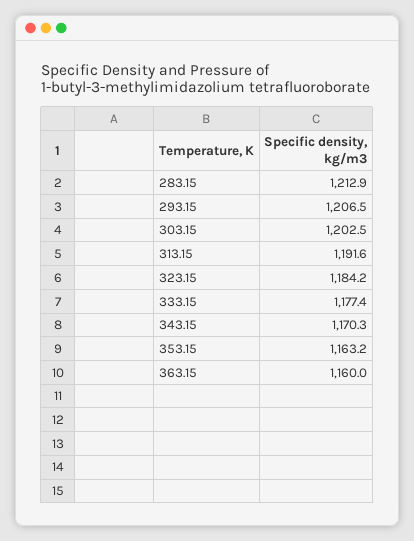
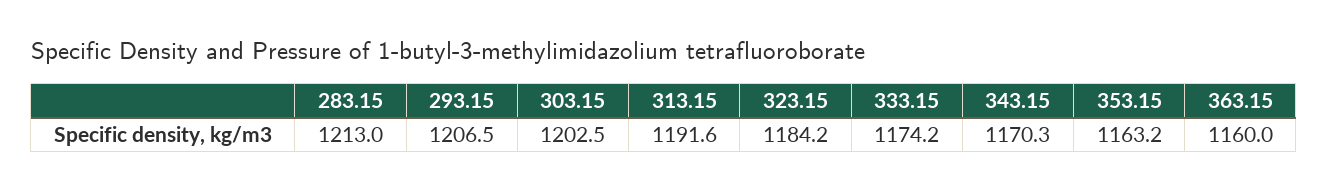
283.15: 1212.9 -> 1213
333.15: 1177.4 -> 1174.2

